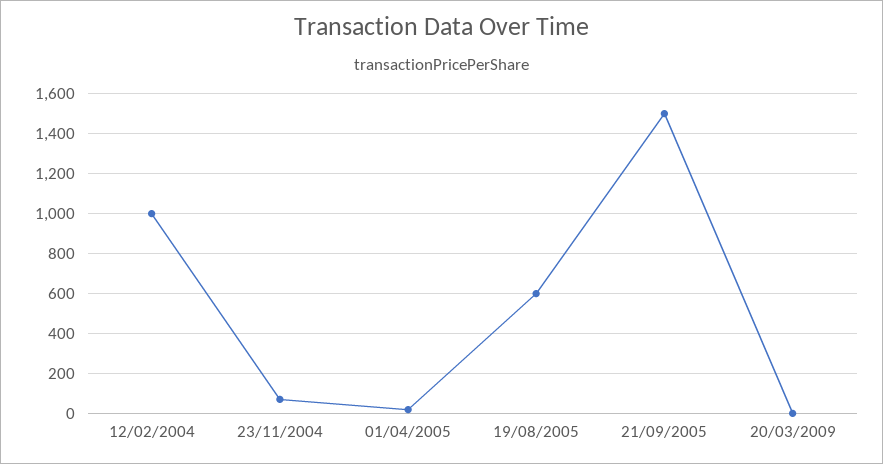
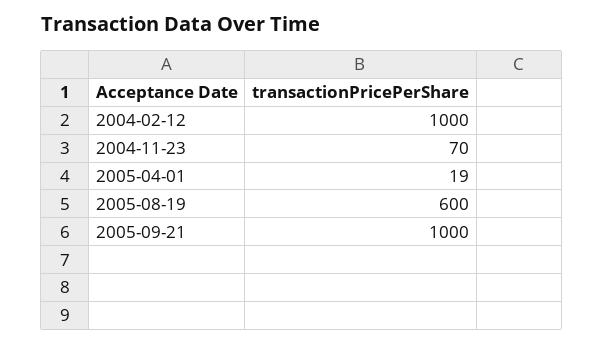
21/09/2005: 1500 -> 1000
20/03/2009: 0 -> none

